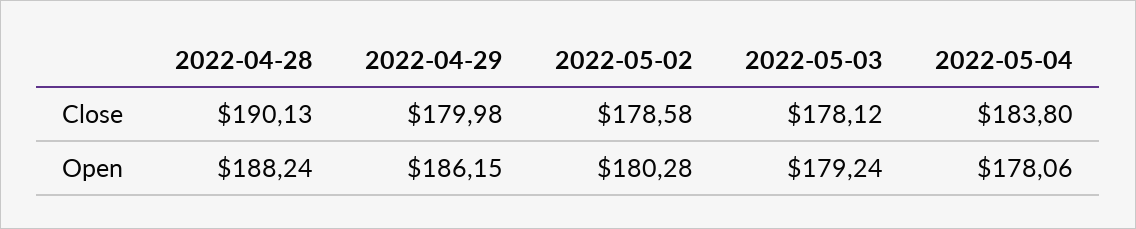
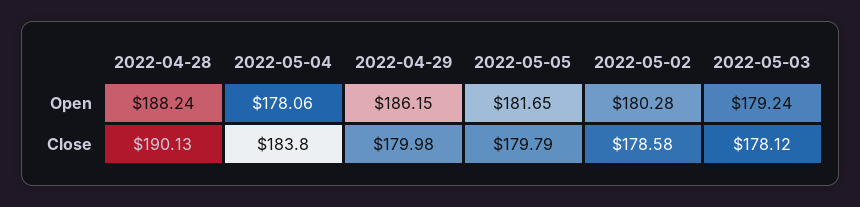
2022-05-05, Open: none -> 181.65
2022-05-05, Close: none -> 179.79

